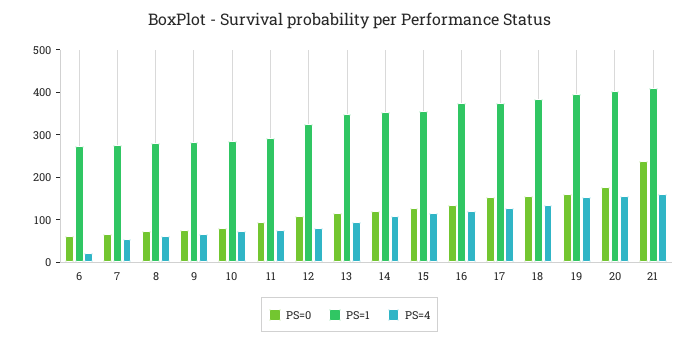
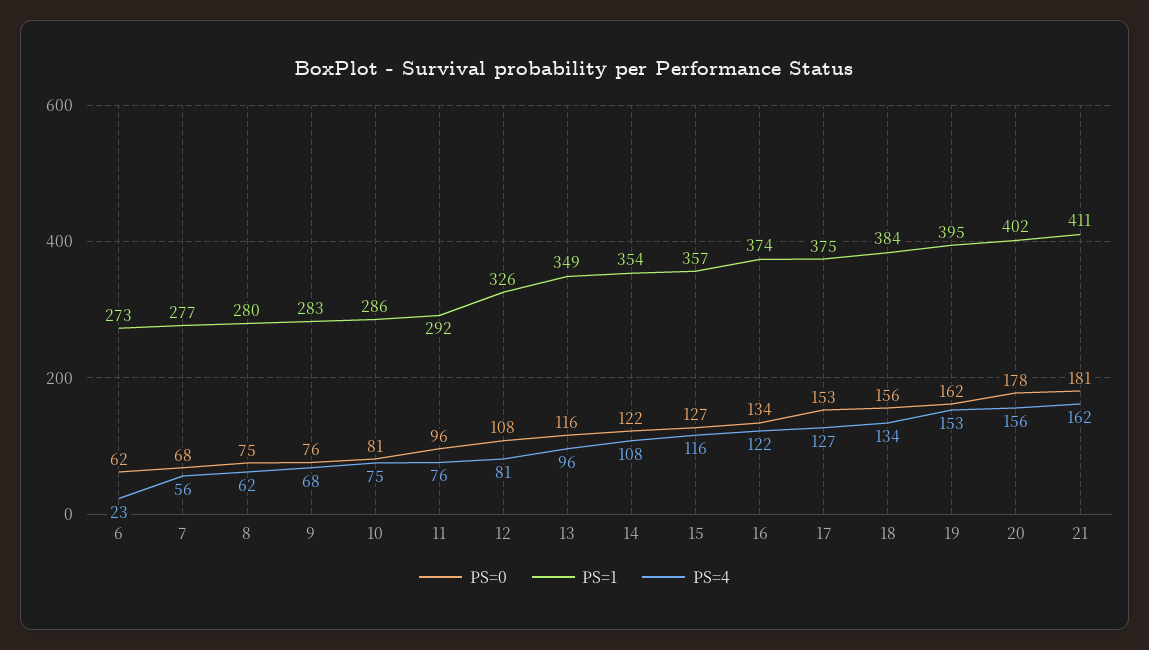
PS=0, 21: 240 -> 181

